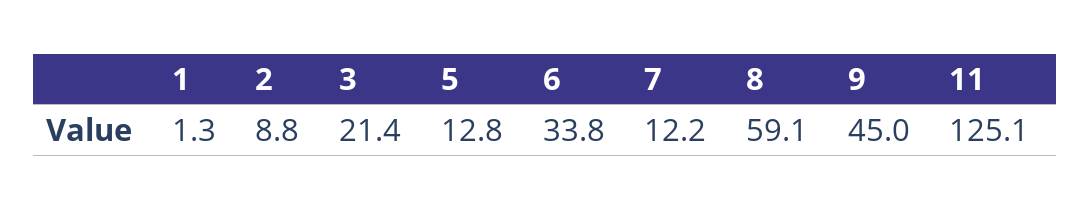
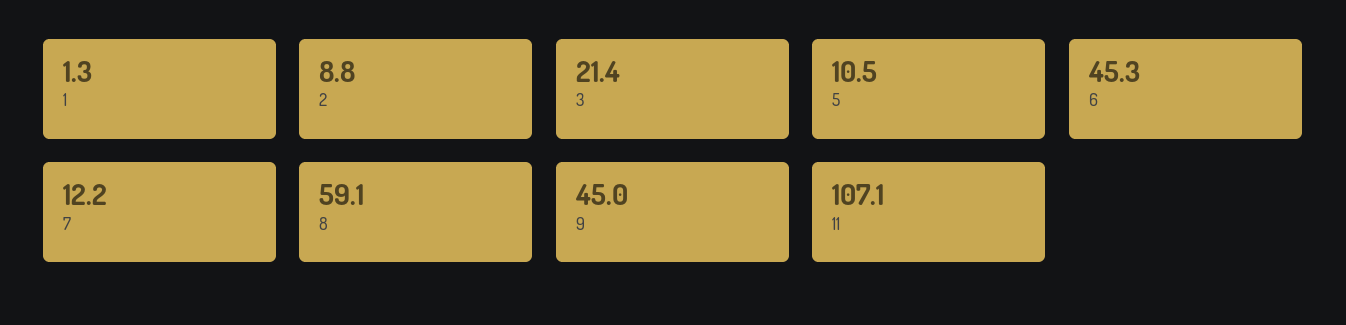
5: 12.8 -> 10.5
6: 33.8 -> 45.3
11: 125.1 -> 107.1

